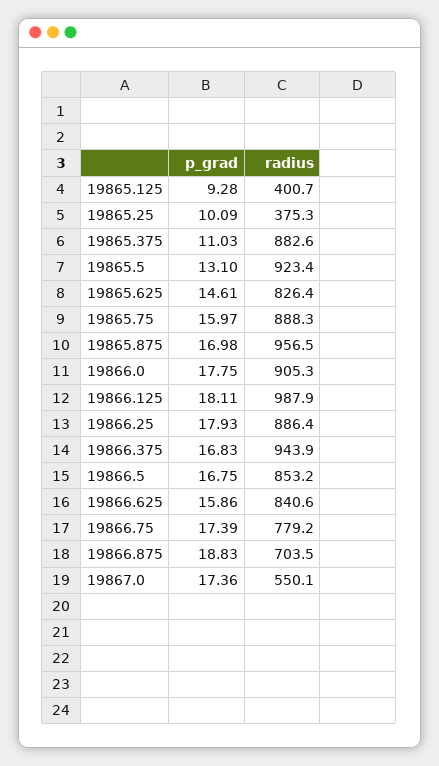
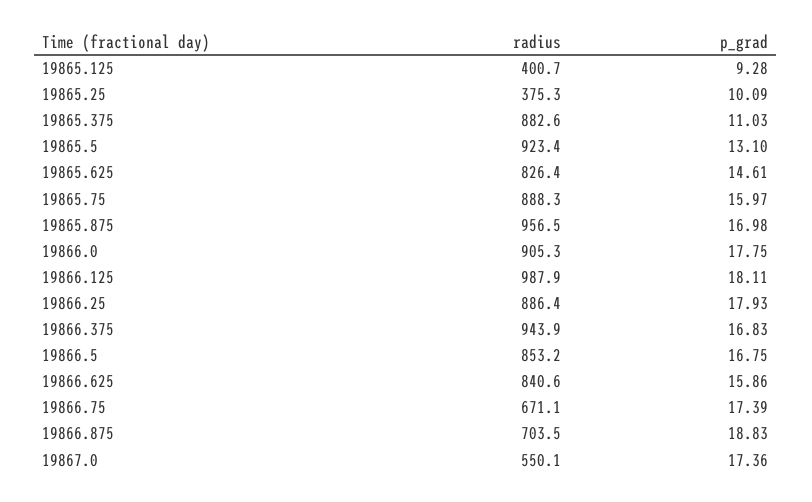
radius, 19866.75: 779.2 -> 671.1

